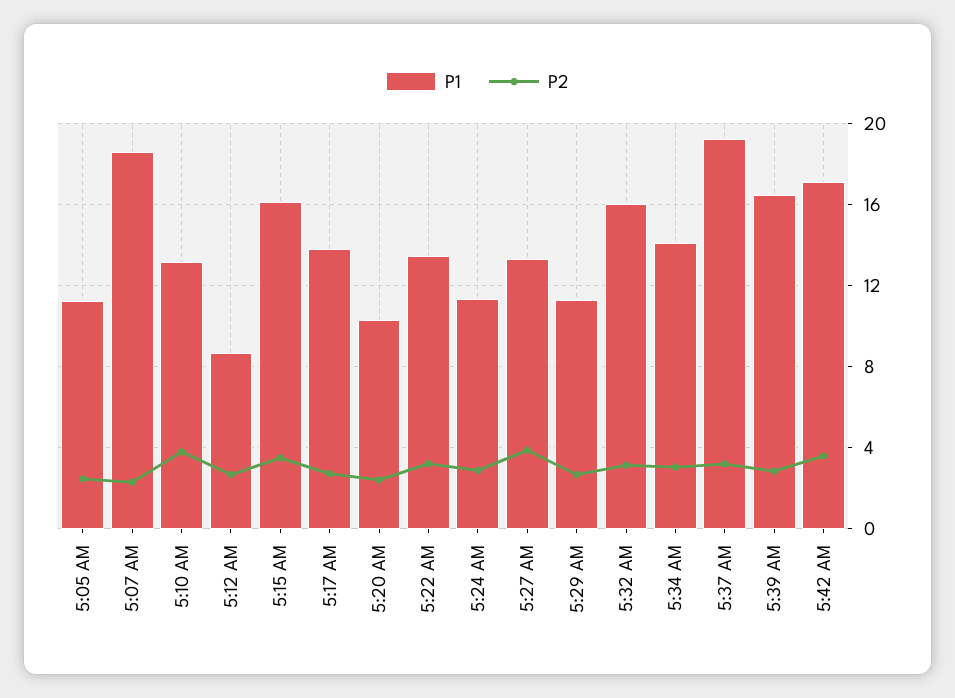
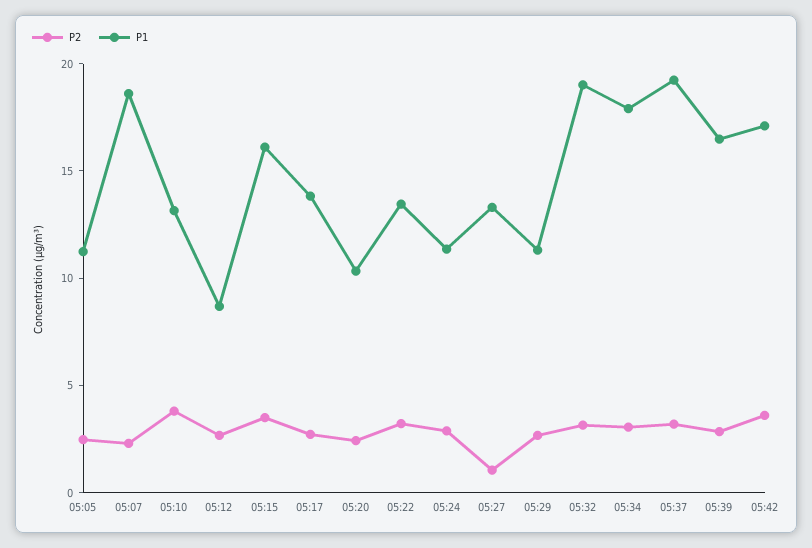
P2, 5:27 AM: 4 -> 1
P1, 5:32 AM: 16 -> 19
P1, 5:34 AM: 14 -> 18

